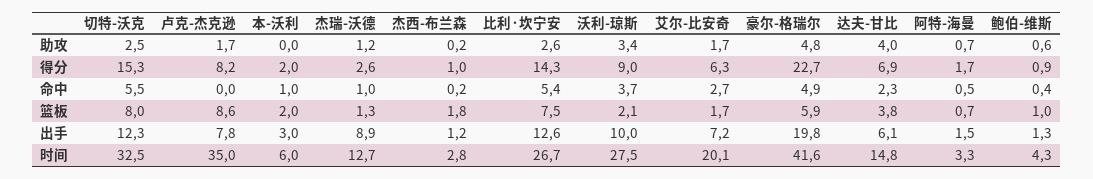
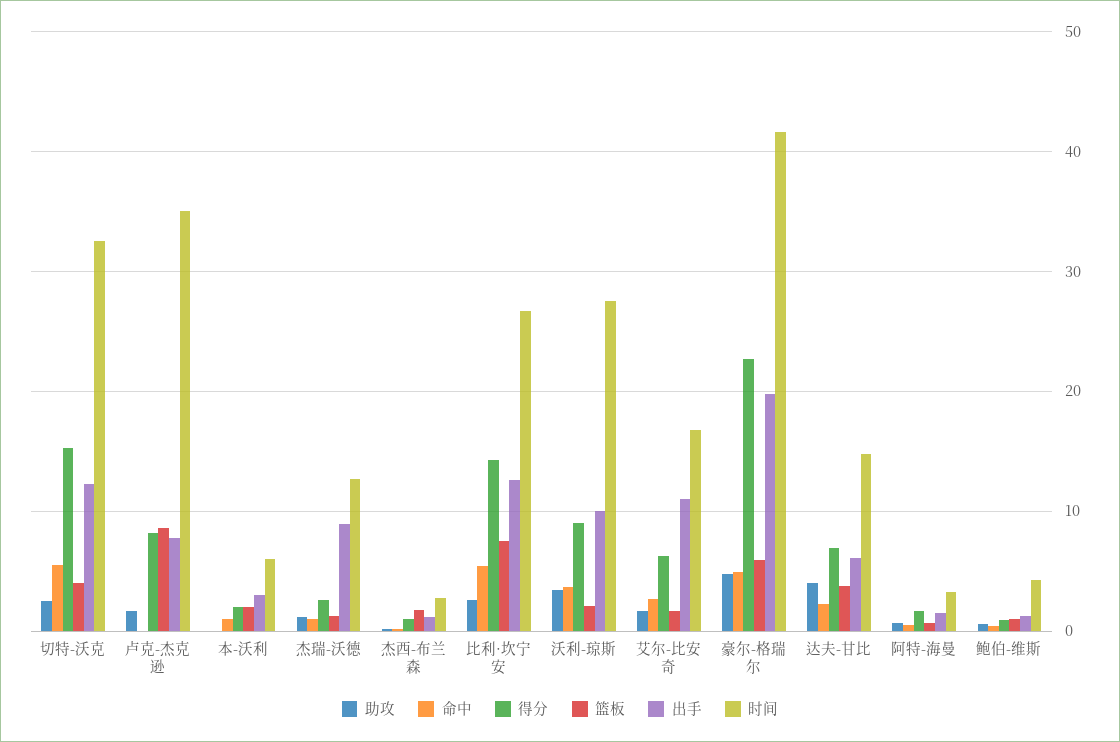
篮板, 切特-沃克: 8 -> 4
出手, 艾尔-比安奇: 7.2 -> 11
时间, 艾尔-比安奇: 20.1 -> 17

